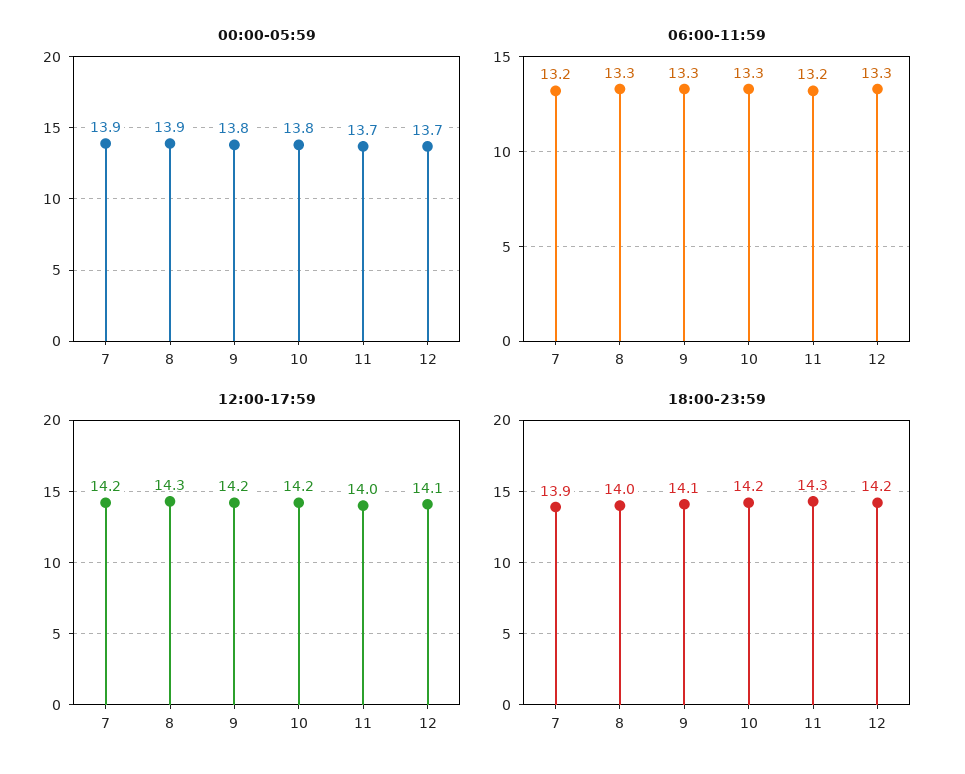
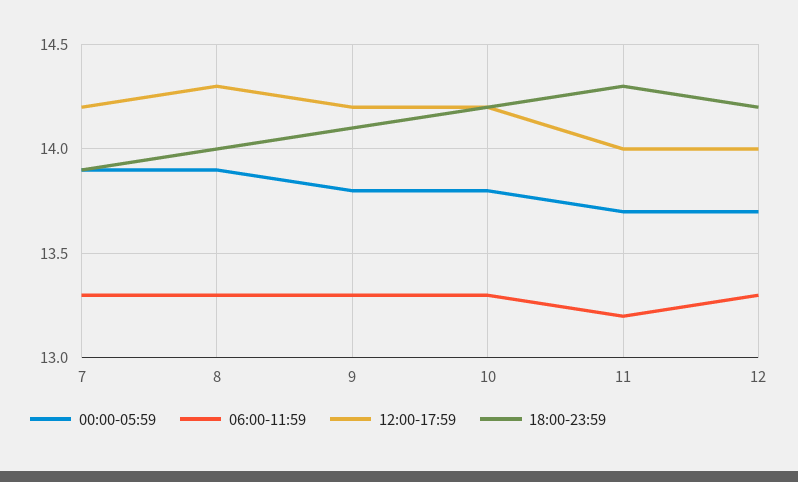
06:00-11:59, 7: 13.2 -> 13.3
12:00-17:59, 12: 14.1 -> 14

